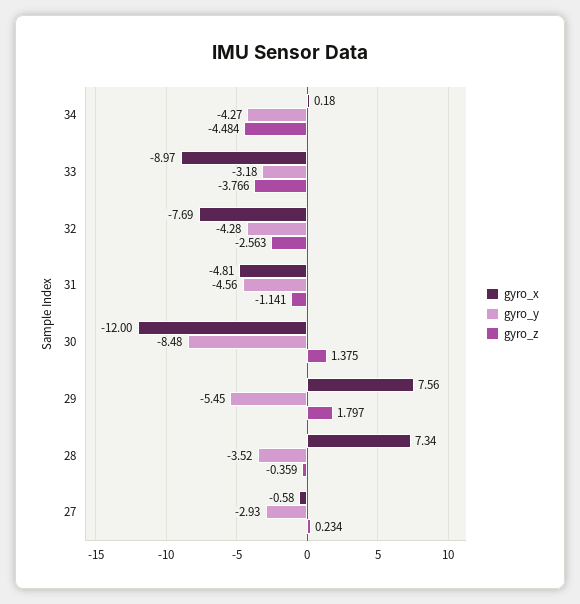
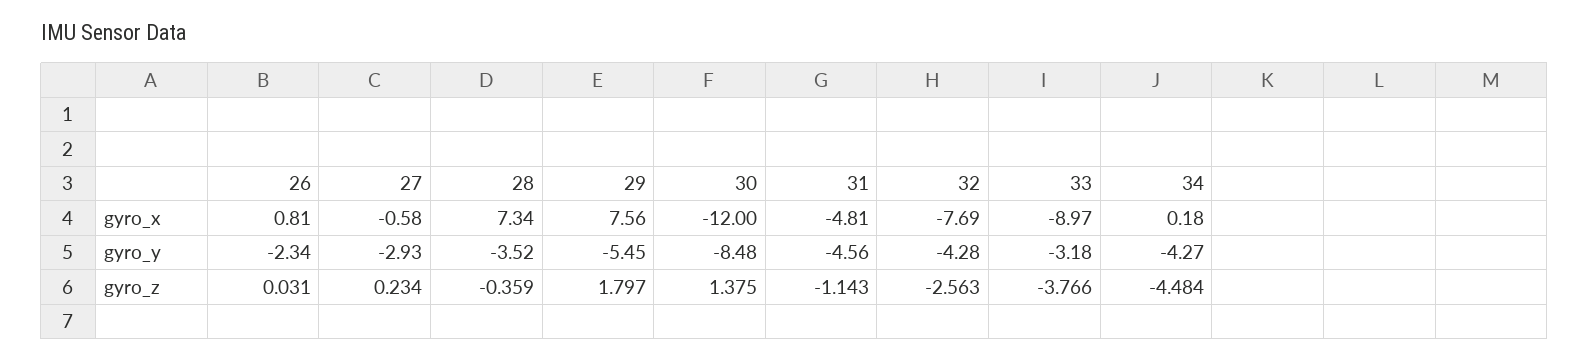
gyro_z, 31: -1.141 -> -1.143
gyro_x, 26: none -> 0.81
gyro_y, 26: none -> -2.34
gyro_z, 26: none -> 0.031

